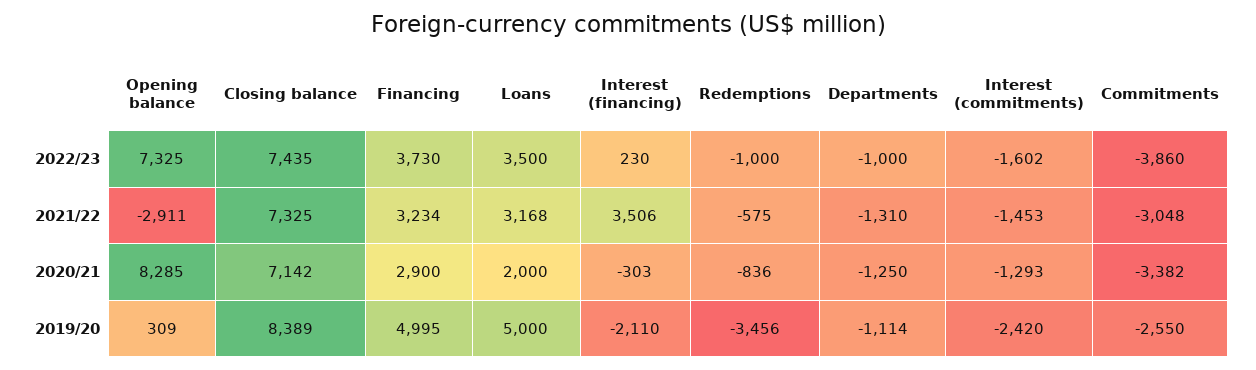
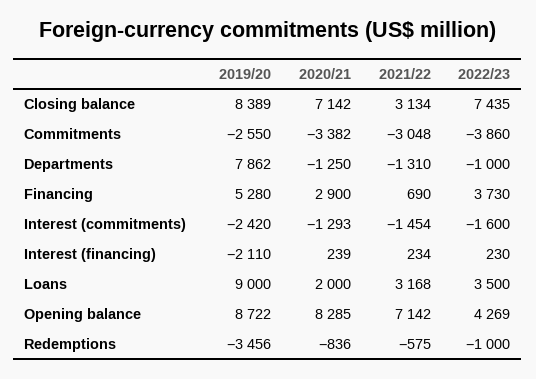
Opening balance, 2022/23: 7325 -> 4269
Interest (commitments), 2022/23: -1602 -> -1600
Opening balance, 2021/22: -2911 -> 7142
Closing balance, 2021/22: 7325 -> 3134
Financing, 2021/22: 3234 -> 690
Interest (financing), 2021/22: 3506 -> 234
Interest (commitments), 2021/22: -1453 -> -1454
Interest (financing), 2020/21: -303 -> 239
Opening balance, 2019/20: 309 -> 8722
Financing, 2019/20: 4995 -> 5280
Loans, 2019/20: 5000 -> 9000
Departments, 2019/20: -1114 -> 7862

